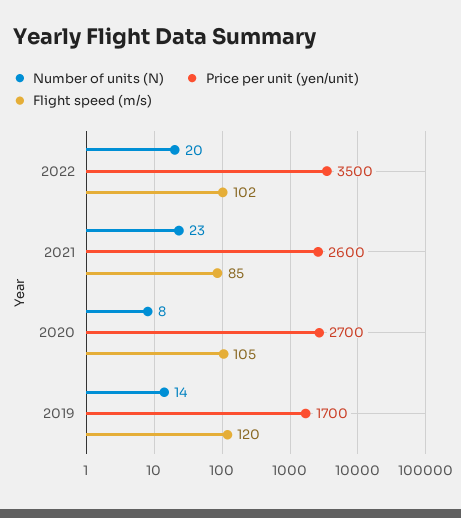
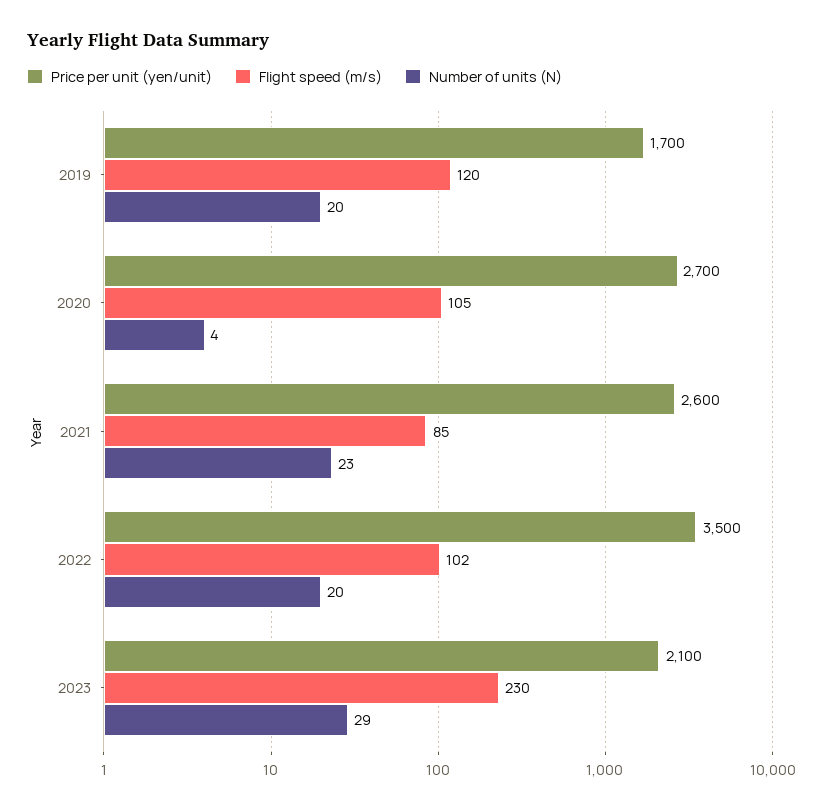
Number of units (N), 2020: 8 -> 4
Number of units (N), 2019: 14 -> 20
Price per unit (yen/unit), 2023: none -> 2100
Flight speed (m/s), 2023: none -> 230
Number of units (N), 2023: none -> 29

